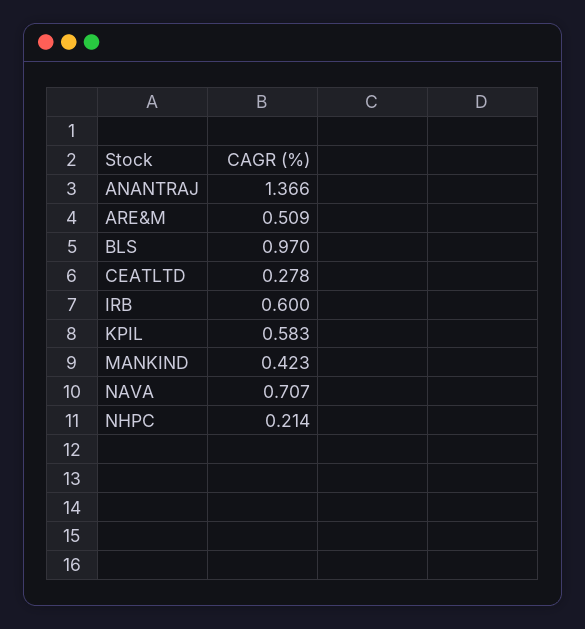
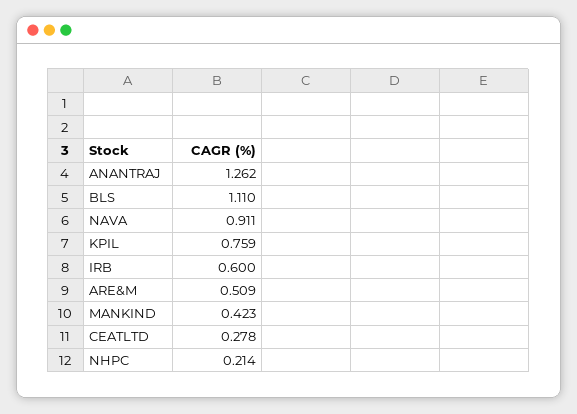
ANANTRAJ: 1.366 -> 1.262
BLS: 0.97 -> 1.11
KPIL: 0.583 -> 0.759
NAVA: 0.707 -> 0.911

